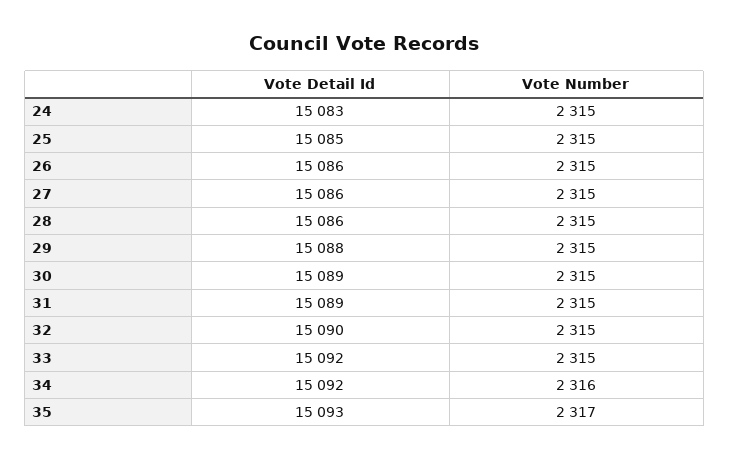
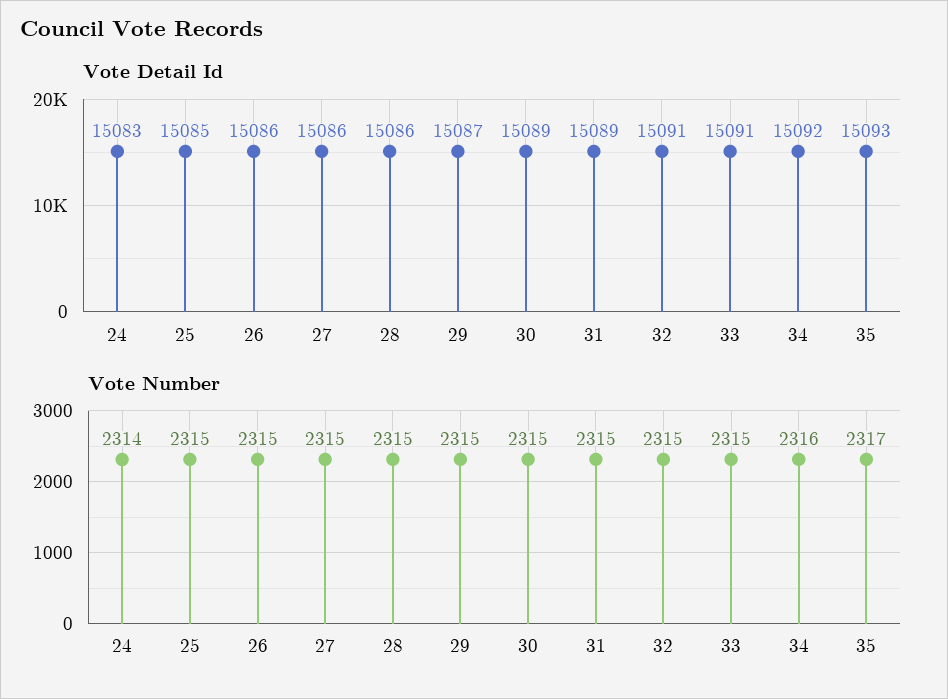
Vote Number, 24: 2315 -> 2314
Vote Detail Id, 29: 15088 -> 15087
Vote Detail Id, 32: 15090 -> 15091
Vote Detail Id, 33: 15092 -> 15091

